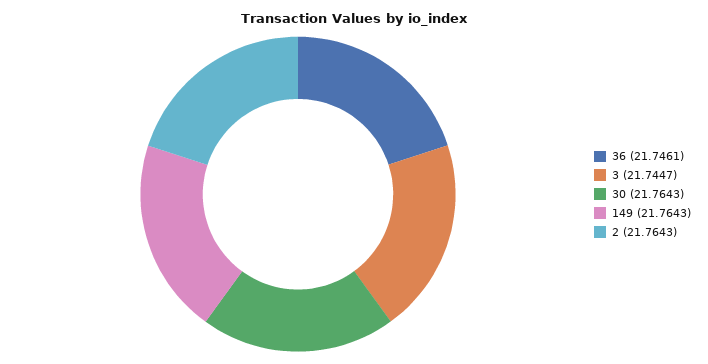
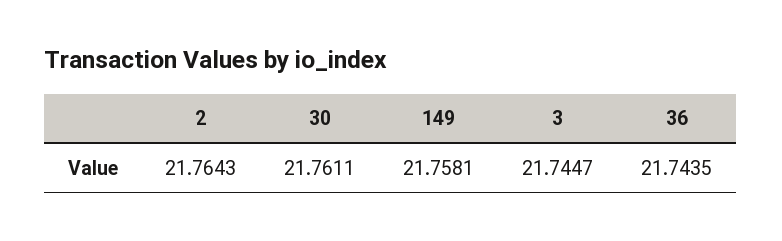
36: 21.7461 -> 21.7435
30: 21.7643 -> 21.7611
149: 21.7643 -> 21.7581

